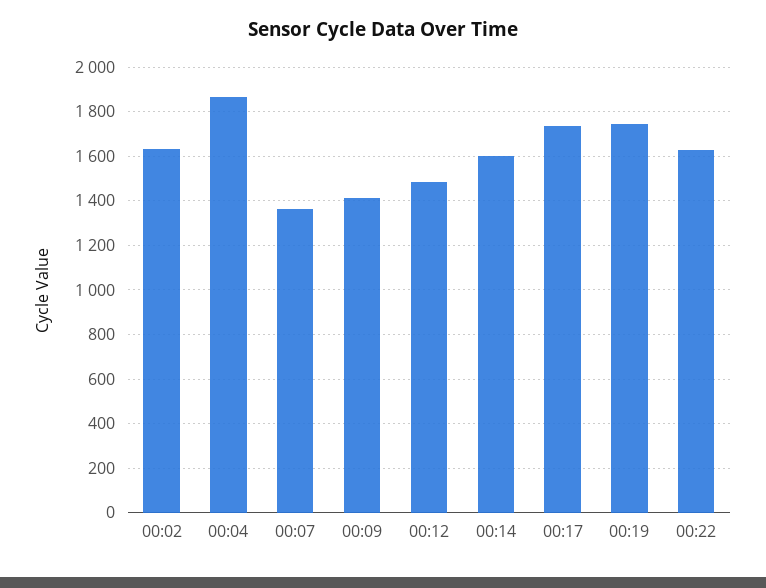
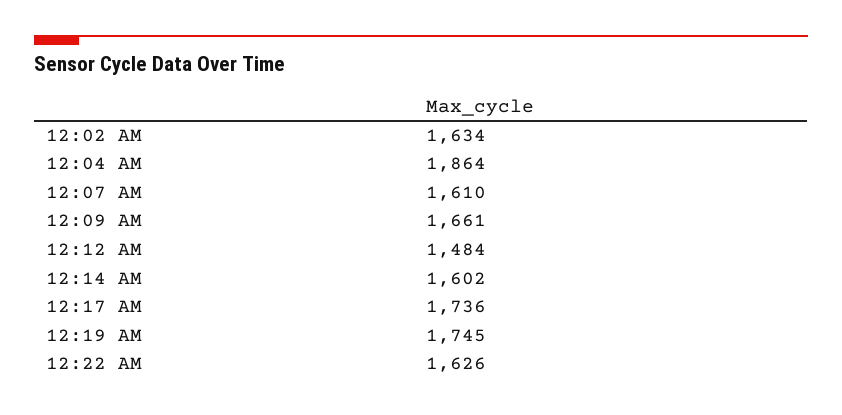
00:07: 1350 -> 1610
00:09: 1400 -> 1661

